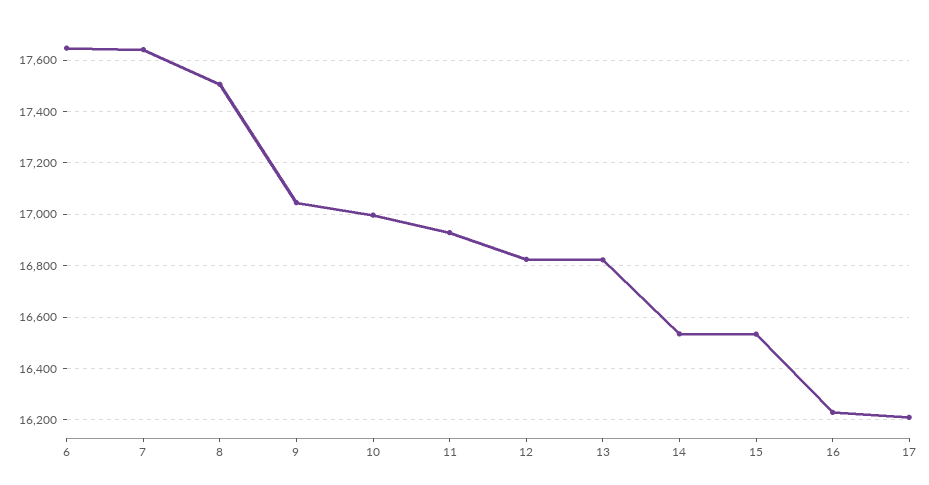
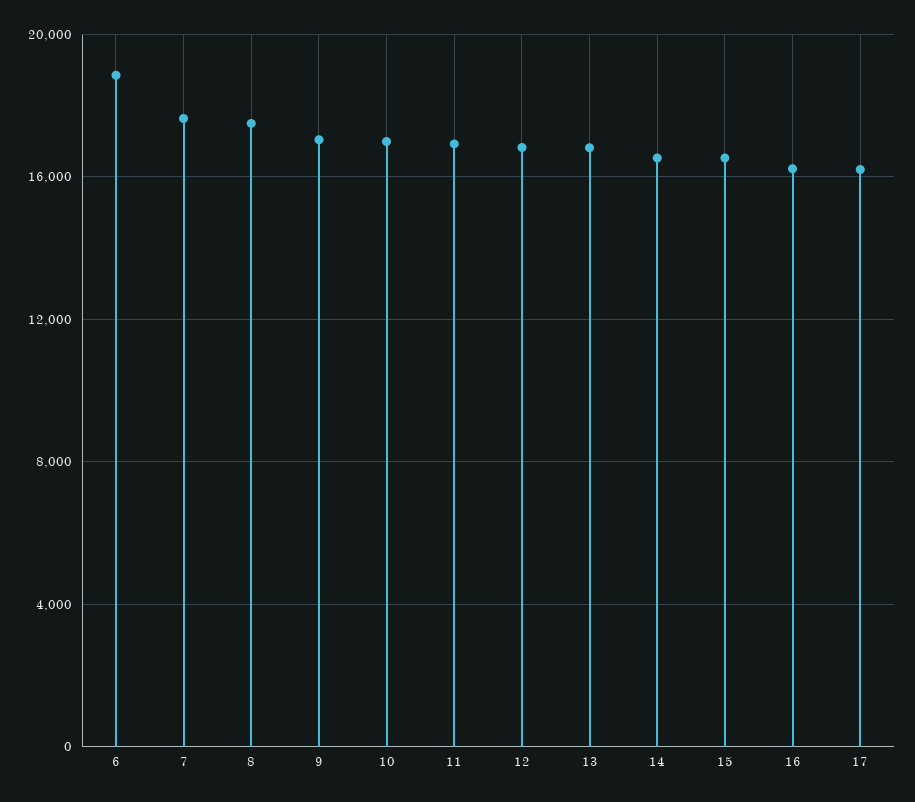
6: 17650 -> 19000

